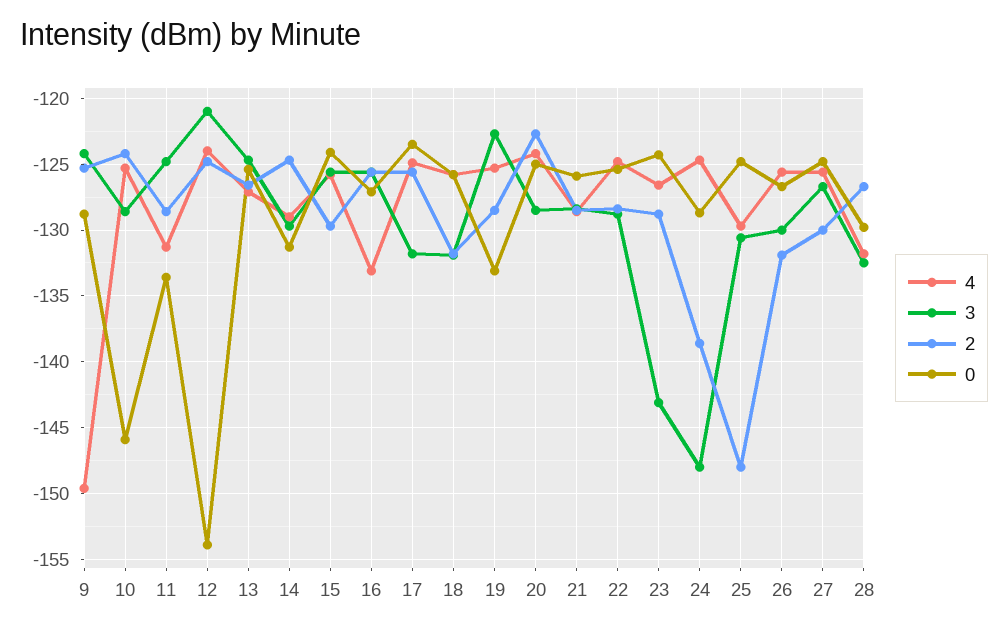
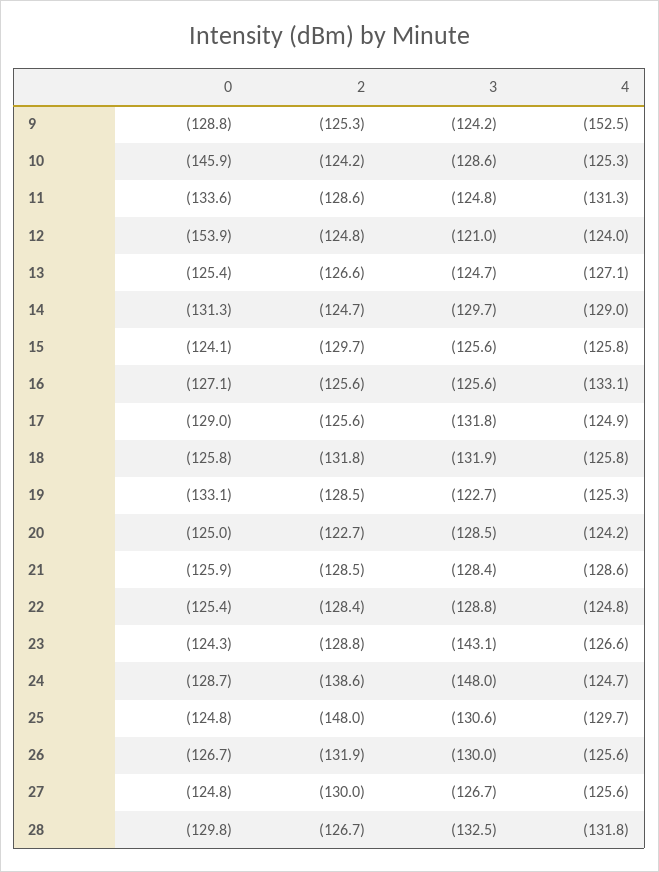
4, 9: -149.5 -> -152.5
0, 17: -123.5 -> -129

